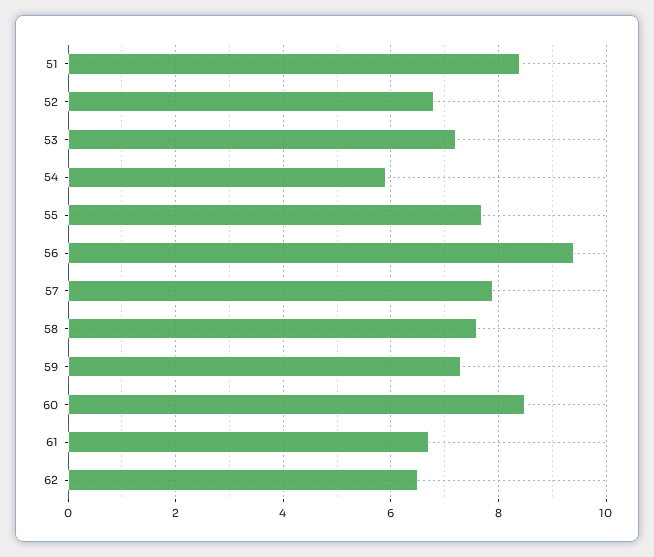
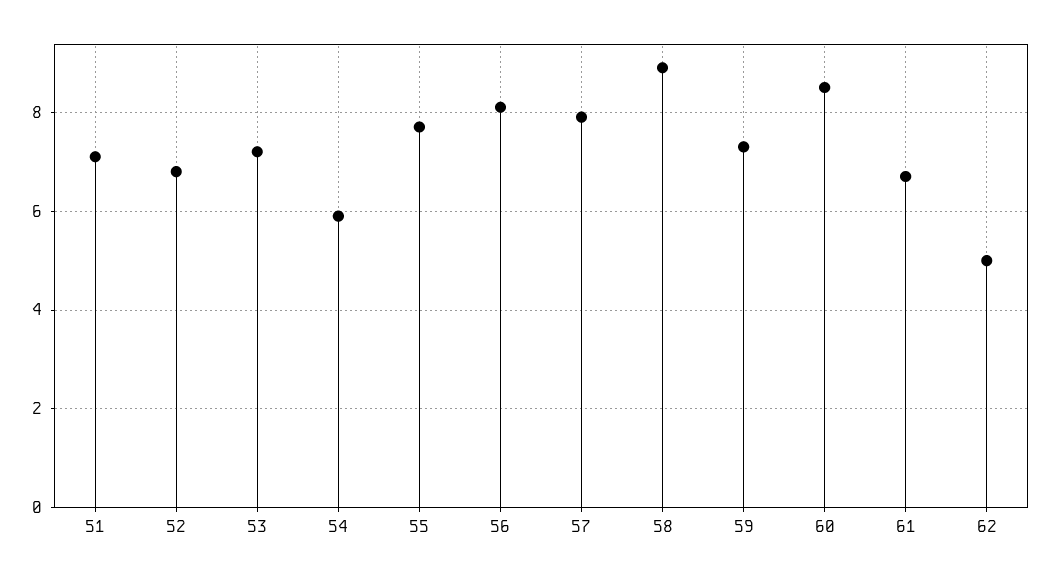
51: 8.5 -> 7
56: 9.5 -> 8
58: 7.5 -> 9
62: 6.5 -> 5

